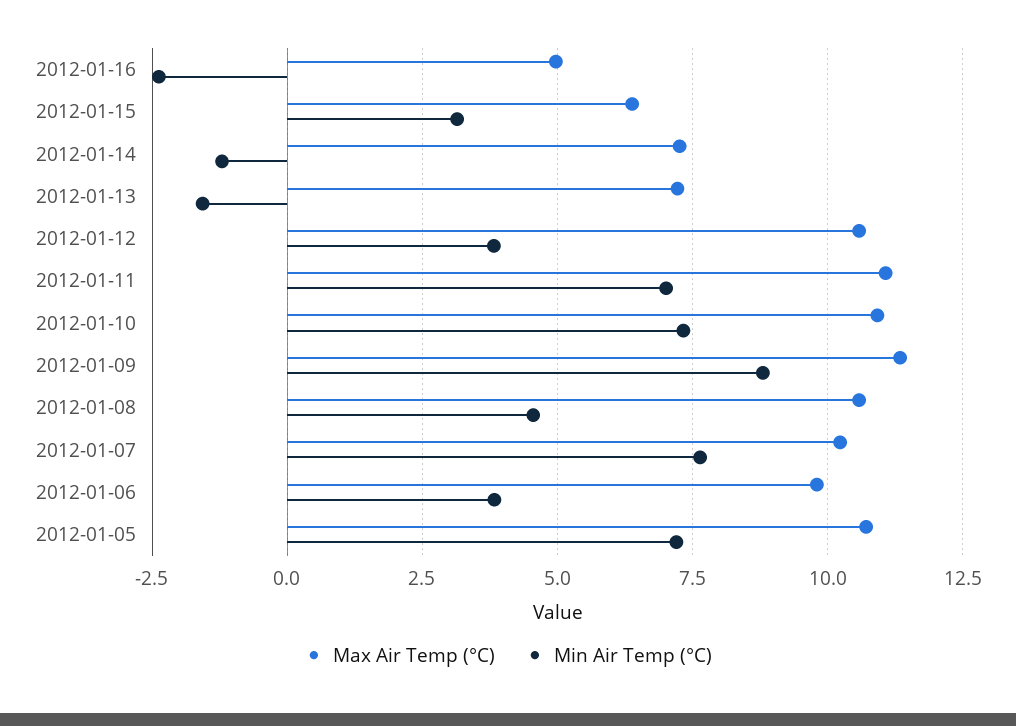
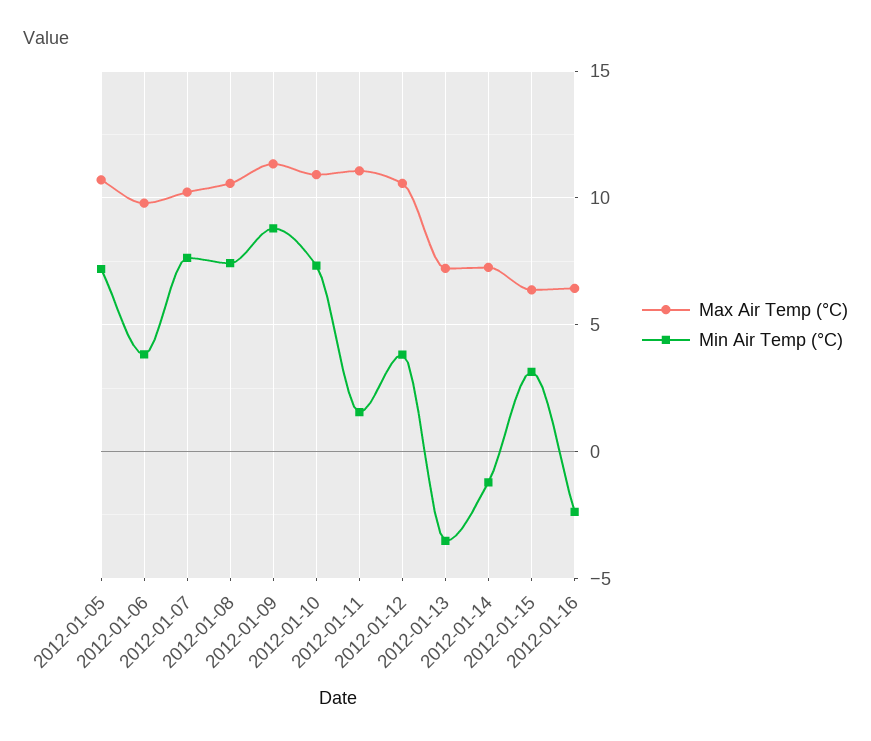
Max Air Temp (°C), 2012-01-16: 5 -> 6.5
Min Air Temp (°C), 2012-01-13: -1.5 -> -3.5
Min Air Temp (°C), 2012-01-11: 7 -> 1.5
Min Air Temp (°C), 2012-01-08: 4.5 -> 7.5

